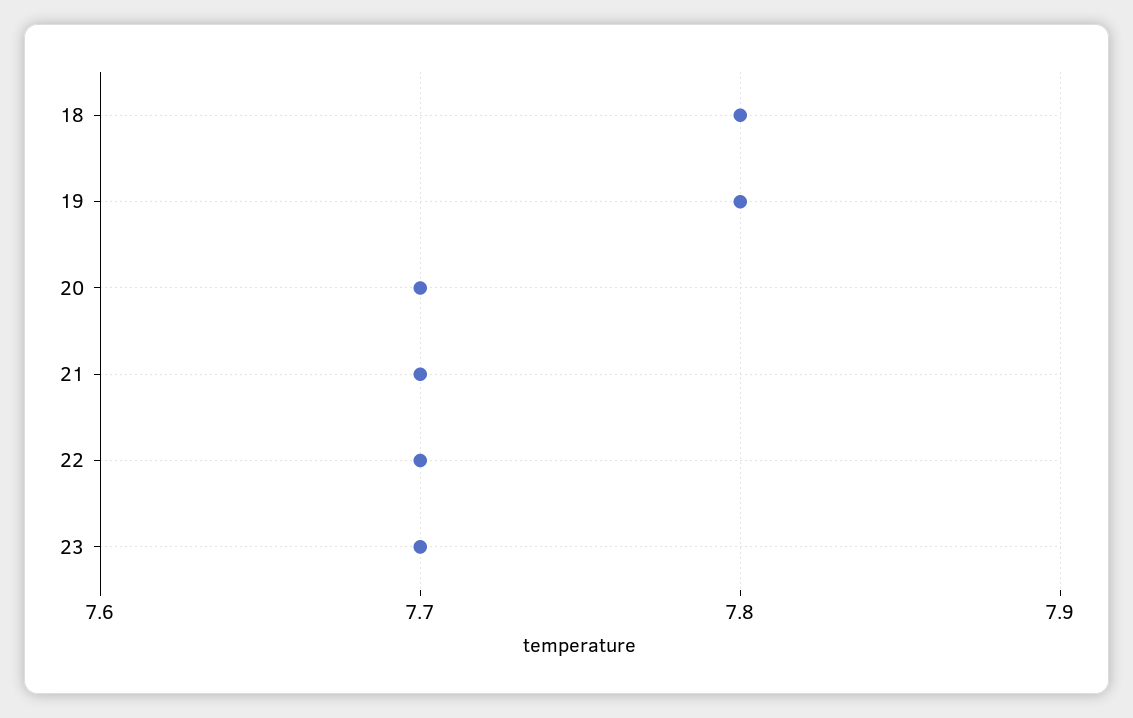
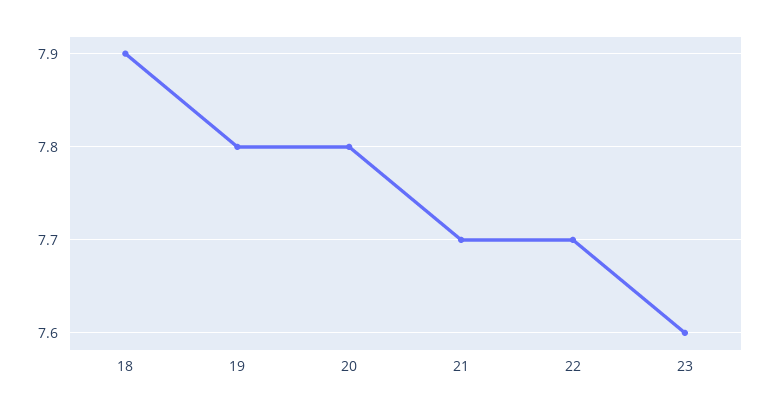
18: 7.8 -> 7.9
20: 7.7 -> 7.8
23: 7.7 -> 7.6

